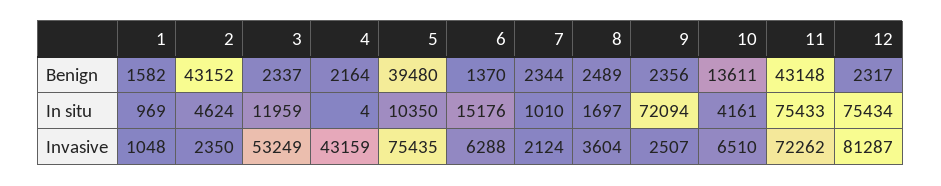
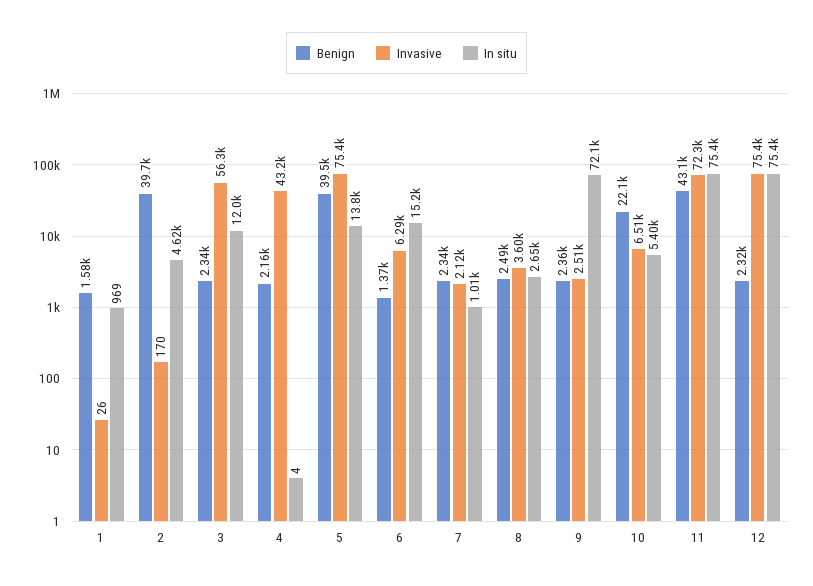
Benign, 2: 43152 -> 39700
Benign, 10: 13611 -> 22100
In situ, 5: 10350 -> 13800
In situ, 8: 1697 -> 2650
In situ, 10: 4161 -> 5400
Invasive, 1: 1048 -> 26
Invasive, 2: 2350 -> 170
Invasive, 3: 53249 -> 56300
Invasive, 12: 81287 -> 75400

